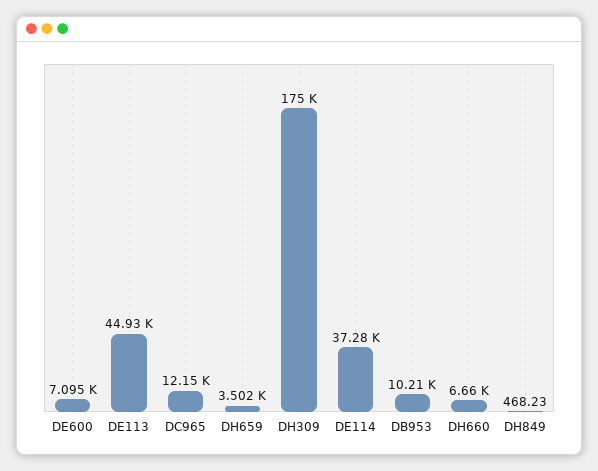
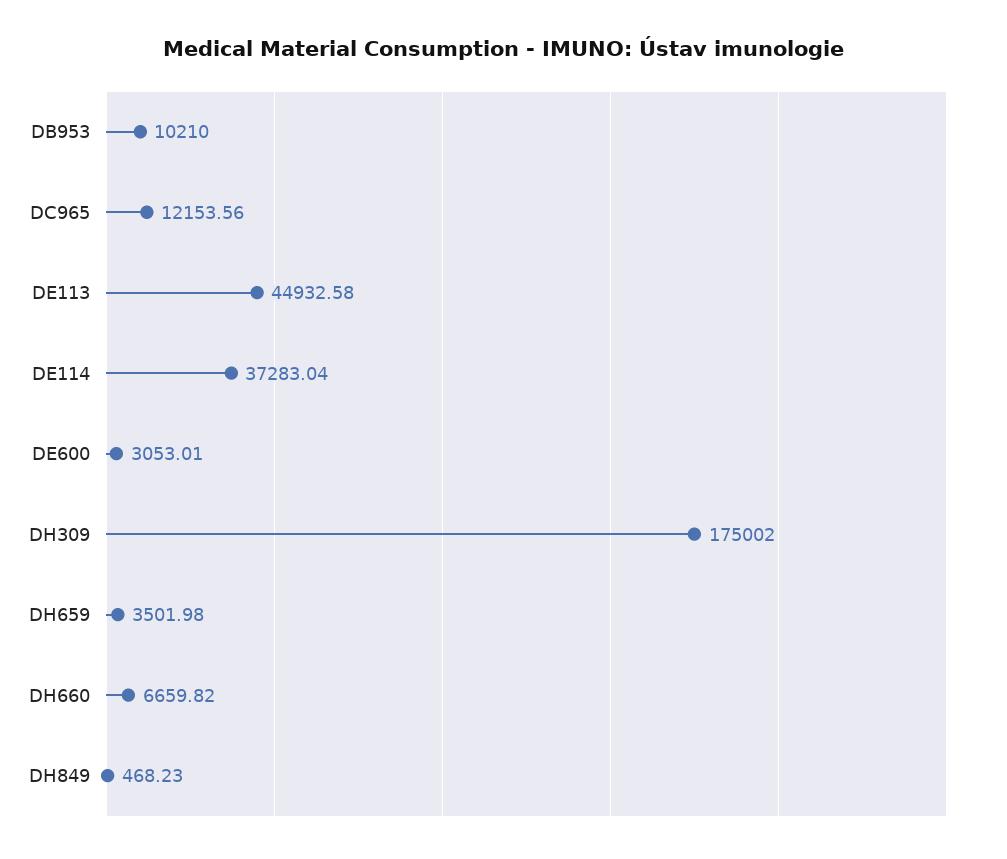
DE600: 7095 -> 3053.01

